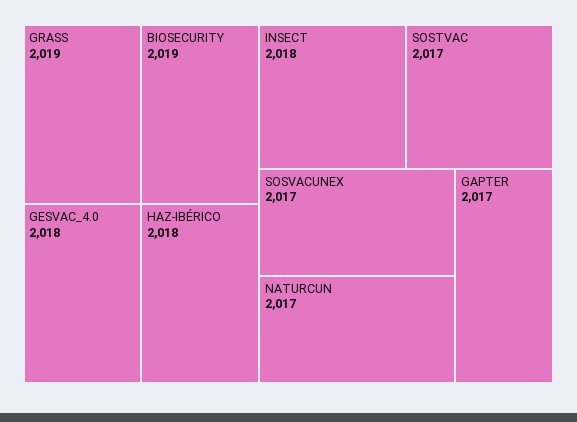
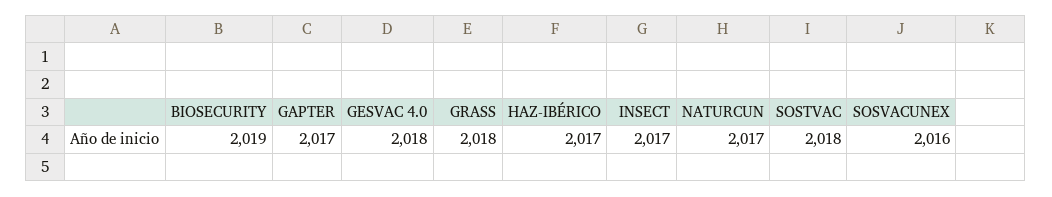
GRASS: 2019 -> 2018
HAZ-IBÉRICO: 2018 -> 2017
INSECT: 2018 -> 2017
SOSTVAC: 2017 -> 2018
SOSVACUNEX: 2017 -> 2016

